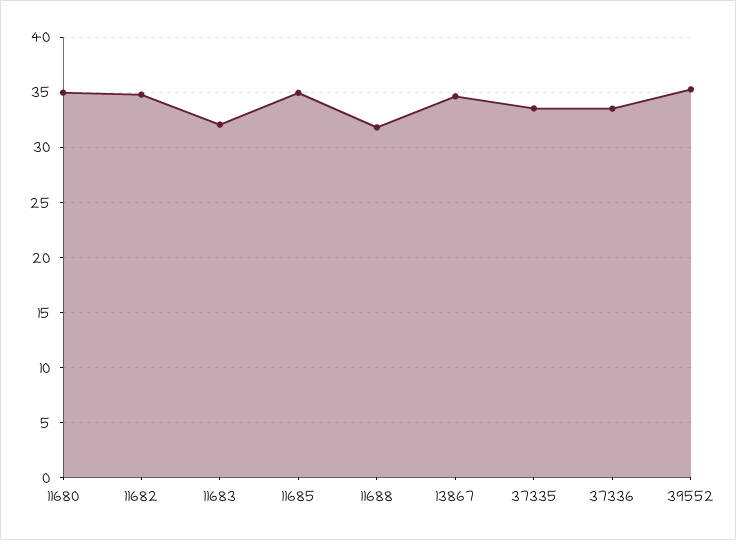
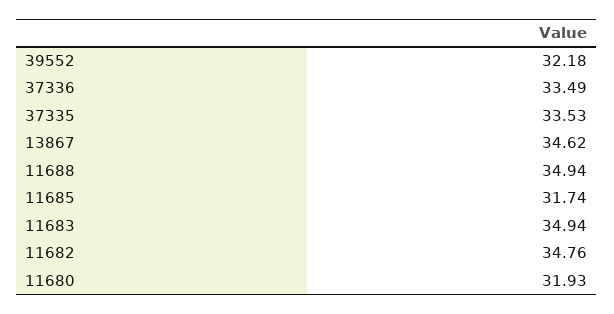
11680: 35 -> 31.93
11683: 32 -> 34.94
11685: 35 -> 31.74
11688: 32 -> 34.94
39552: 35 -> 32.18

